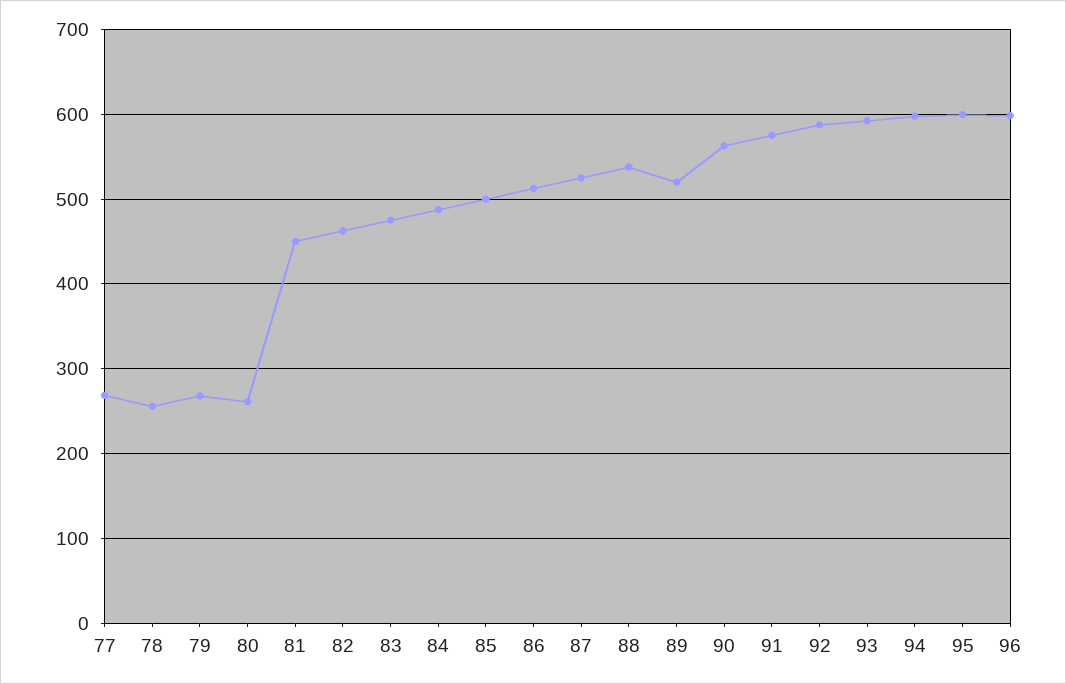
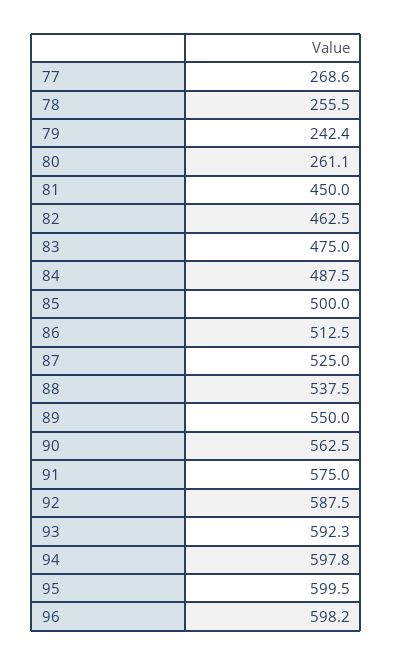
79: 270 -> 242.4
89: 520 -> 550

